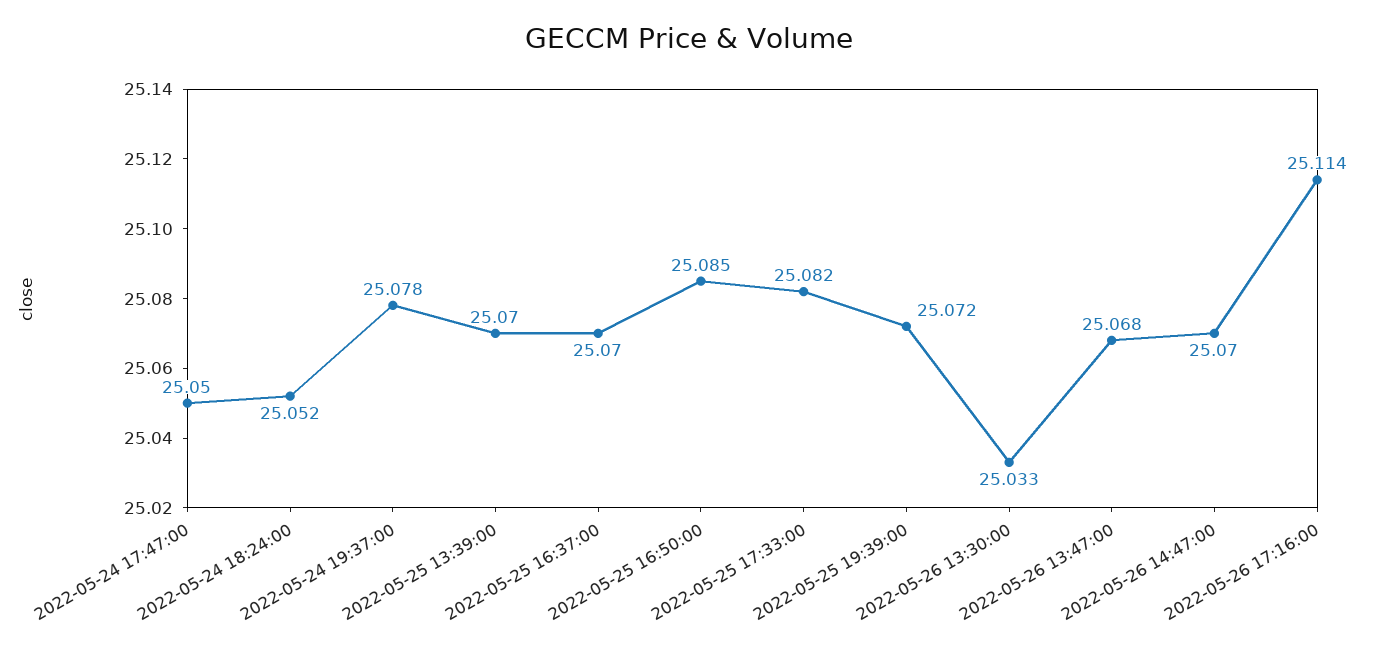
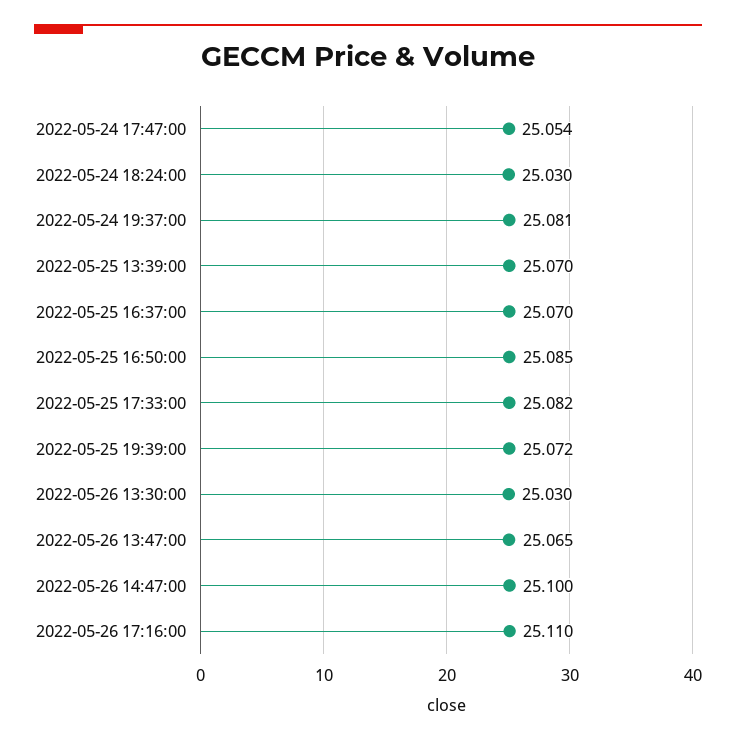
2022-05-24 17:47:00: 25.05 -> 25.054
2022-05-24 18:24:00: 25.052 -> 25.03
2022-05-24 19:37:00: 25.078 -> 25.081
2022-05-26 13:30:00: 25.033 -> 25.03
2022-05-26 13:47:00: 25.068 -> 25.065
2022-05-26 14:47:00: 25.07 -> 25.1
2022-05-26 17:16:00: 25.114 -> 25.11

